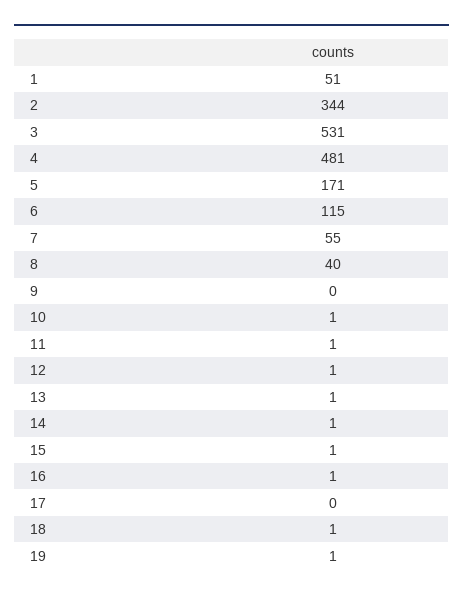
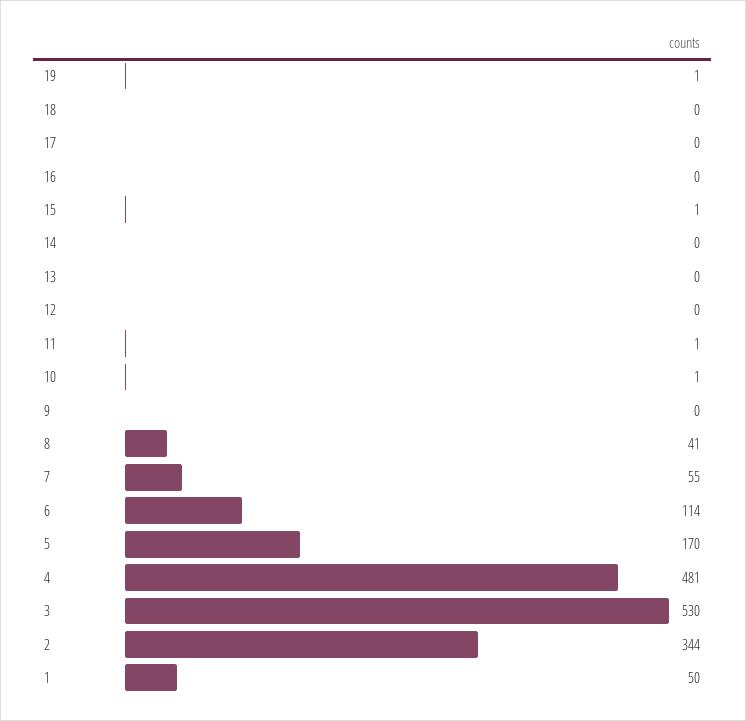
1: 51 -> 50
3: 531 -> 530
5: 171 -> 170
6: 115 -> 114
8: 40 -> 41
12: 1 -> 0
13: 1 -> 0
14: 1 -> 0
16: 1 -> 0
18: 1 -> 0

